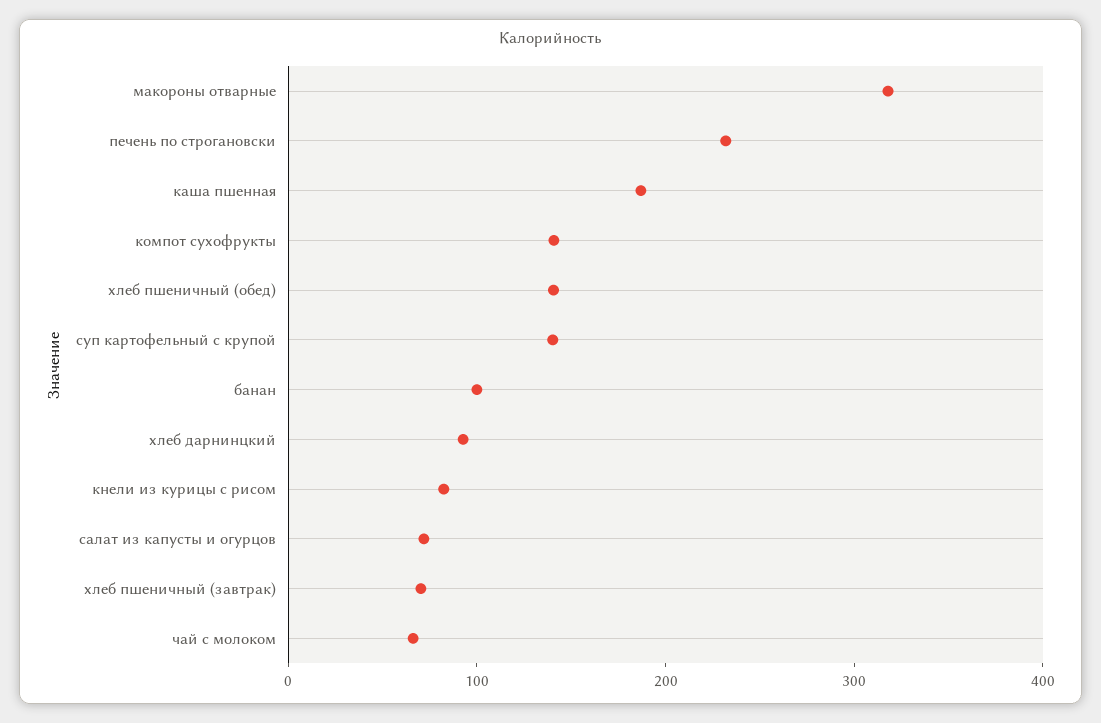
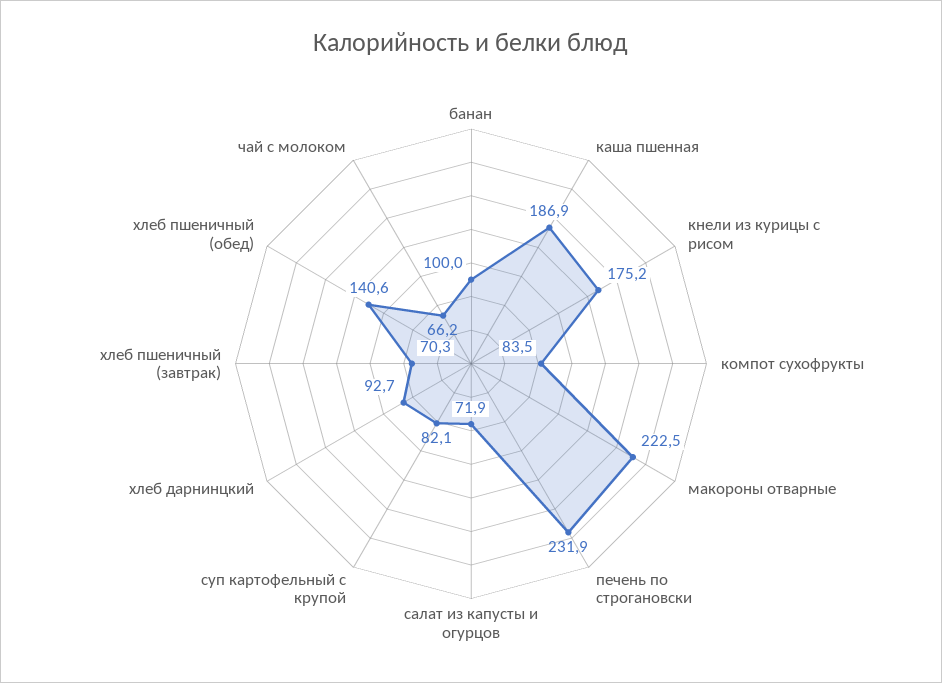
макороны отварные: 320 -> 222.5
компот сухофрукты: 140 -> 83.5
суп картофельный с крупой: 140 -> 82.1
кнели из курицы с рисом: 80 -> 175.2

